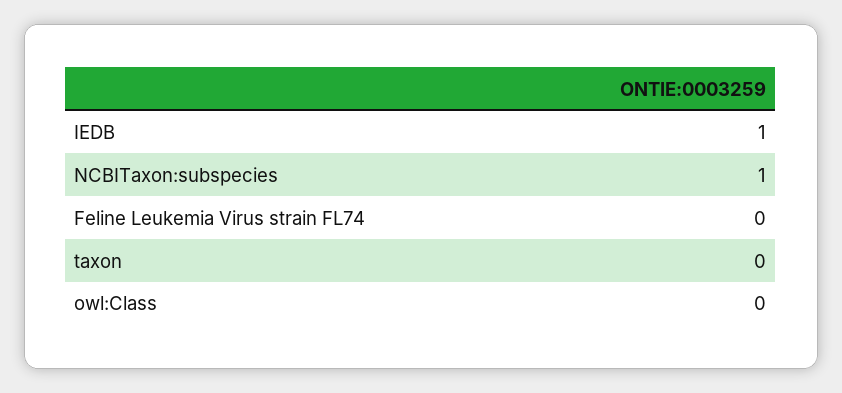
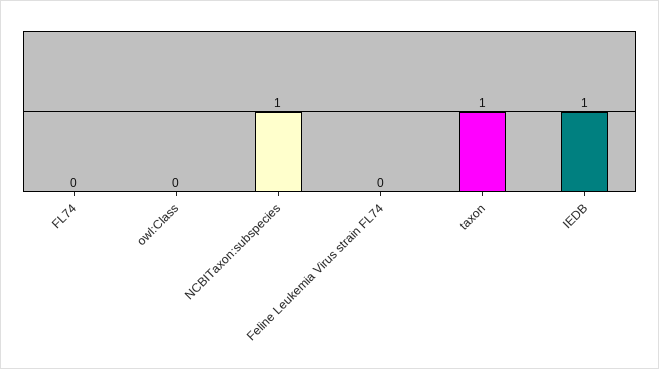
taxon: 0 -> 1
FL74: none -> 0

